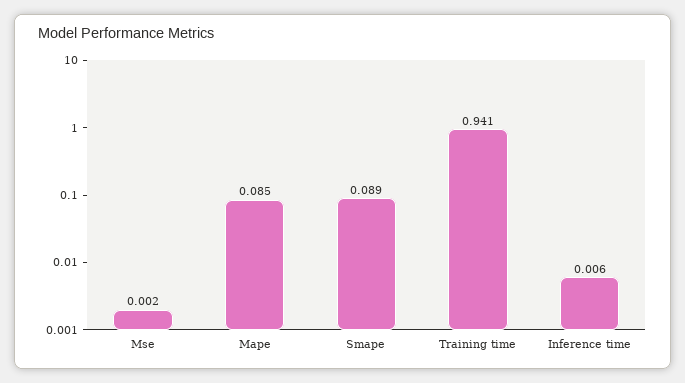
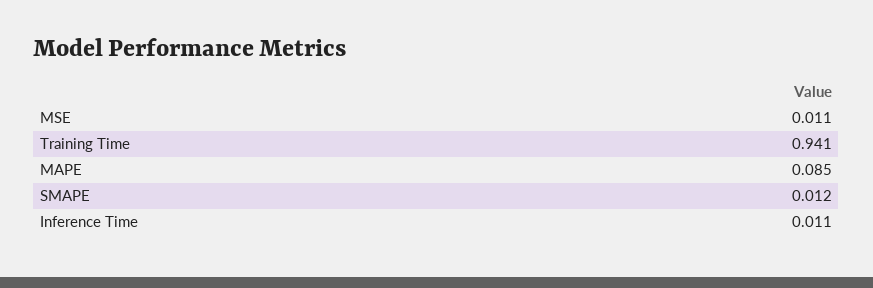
Mse: 0.002 -> 0.011
Smape: 0.089 -> 0.012
Inference time: 0.006 -> 0.011

